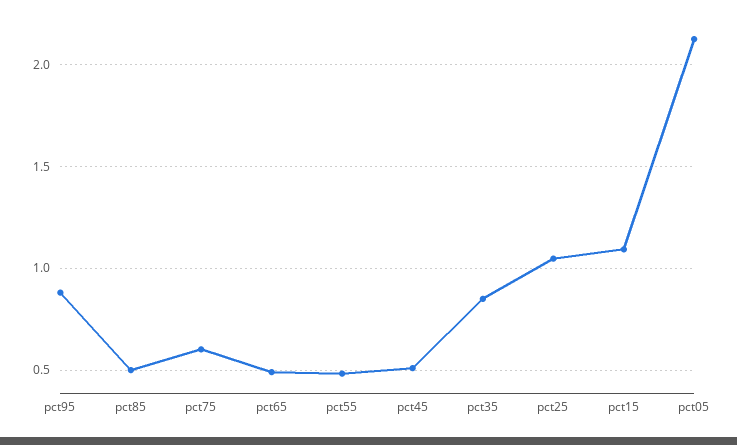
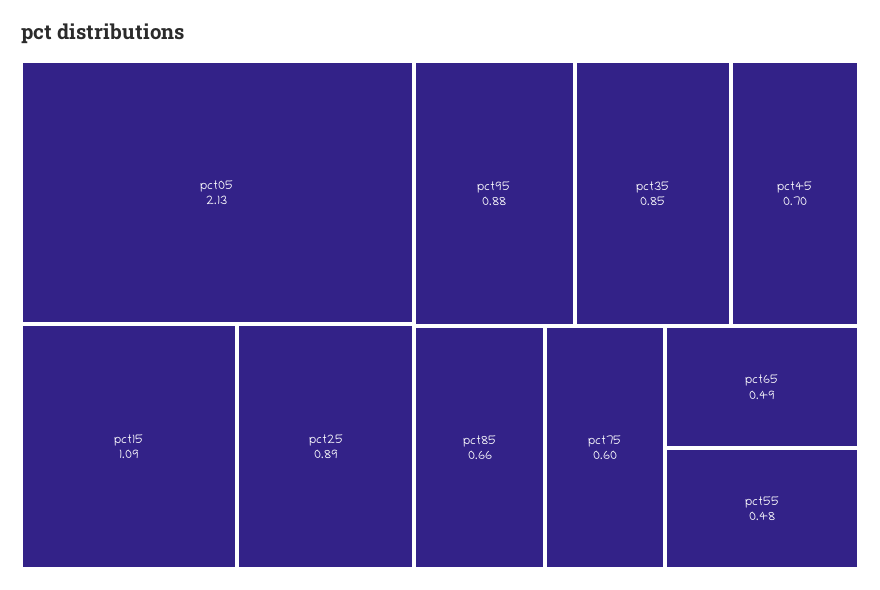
pct85: 0.5 -> 0.66
pct45: 0.5 -> 0.7
pct25: 1.05 -> 0.89

